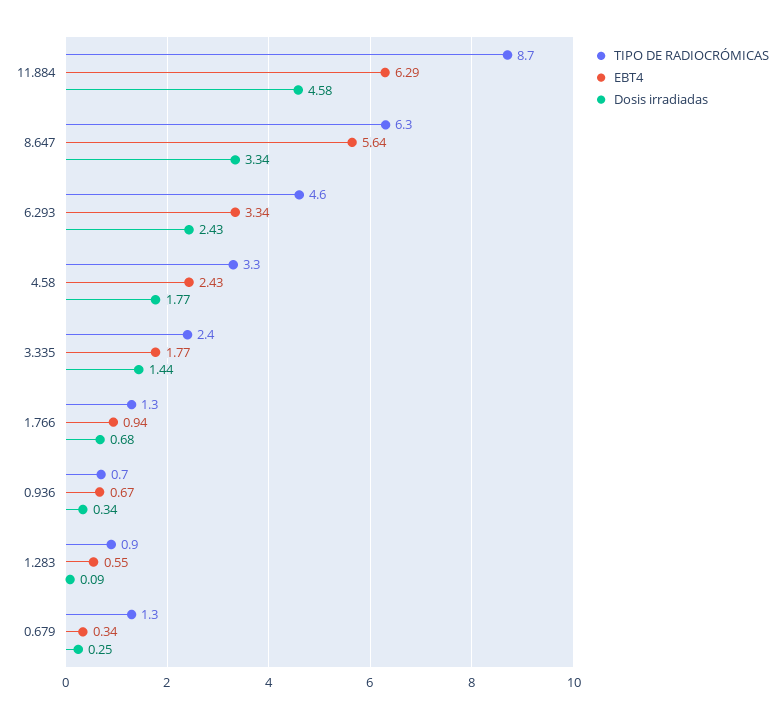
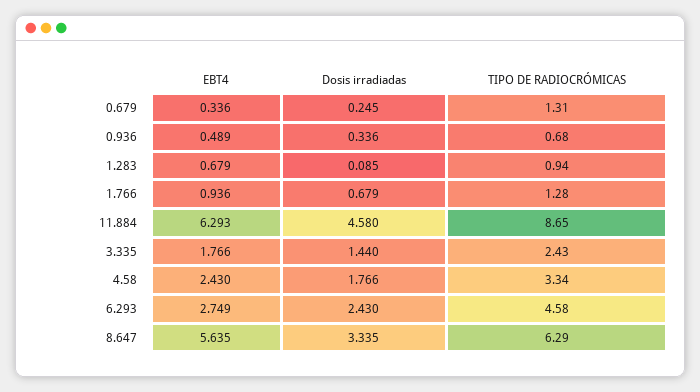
EBT4, 6.293: 3.34 -> 2.749
EBT4, 0.936: 0.67 -> 0.489
EBT4, 1.283: 0.55 -> 0.679

